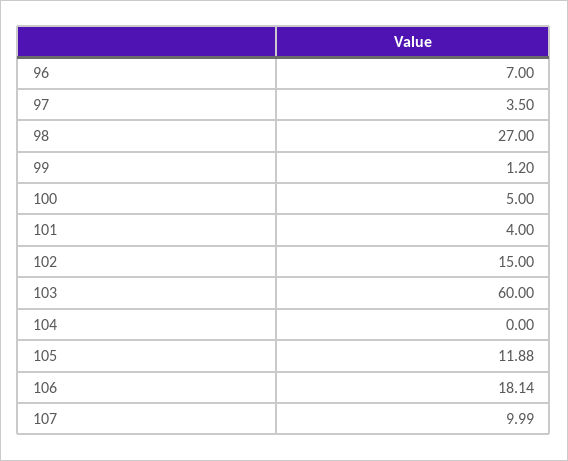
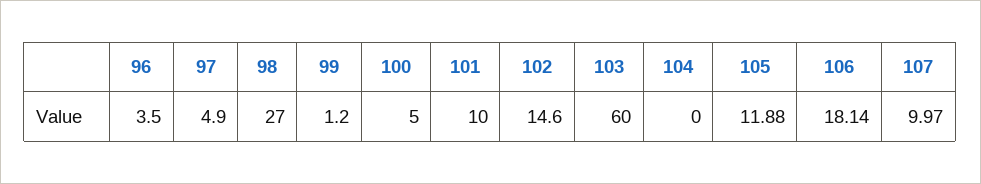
96: 7 -> 3.5
97: 3.5 -> 4.9
101: 4 -> 10
102: 15 -> 14.6
107: 9.99 -> 9.97

